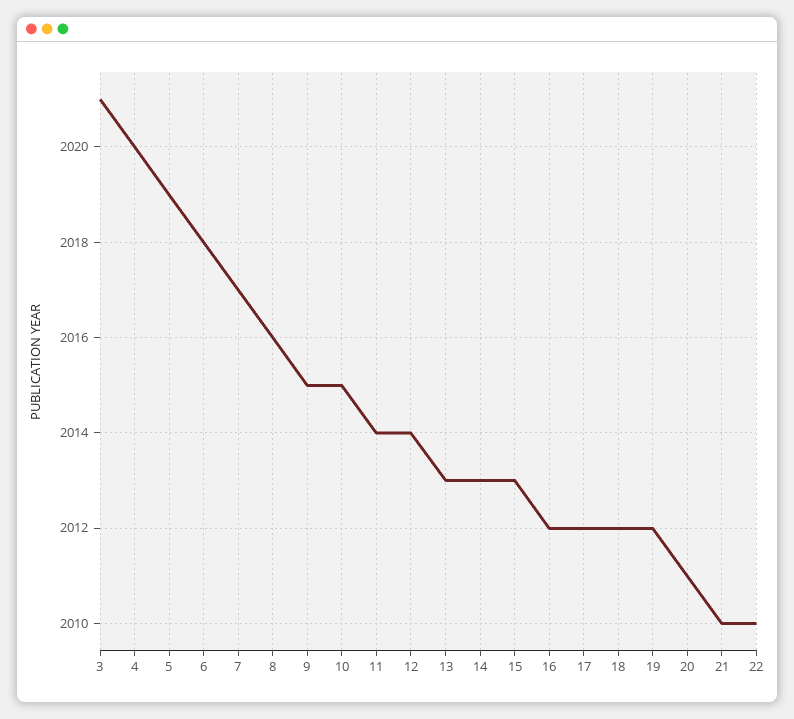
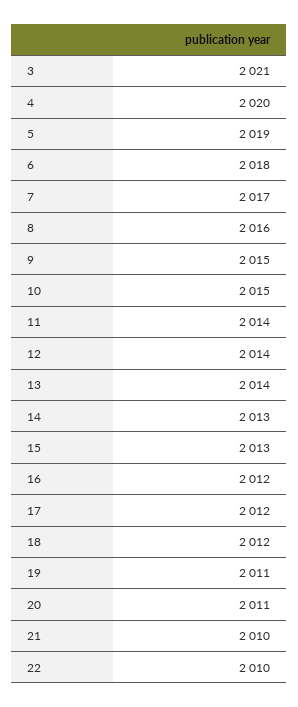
13: 2013 -> 2014
19: 2012 -> 2011

